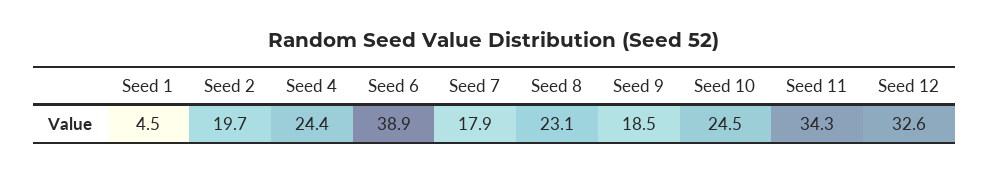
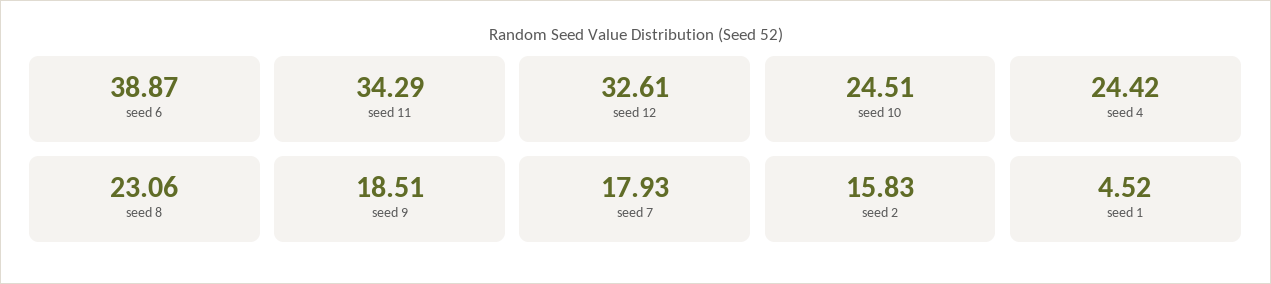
Seed 2: 19.7 -> 15.83

